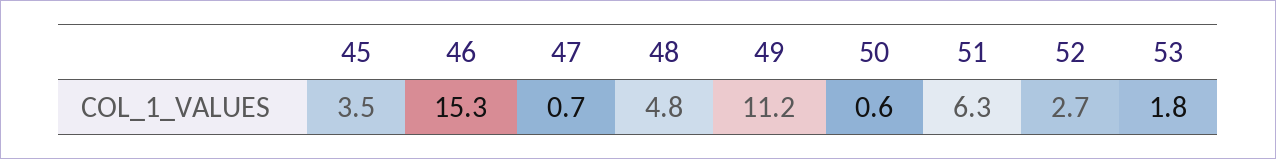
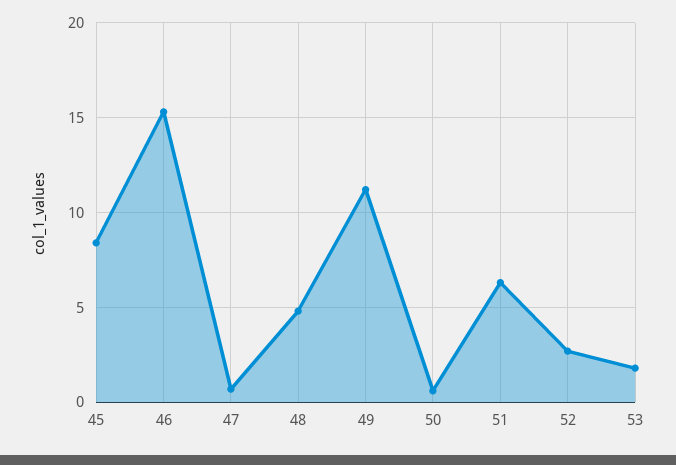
45: 3.5 -> 8.5

